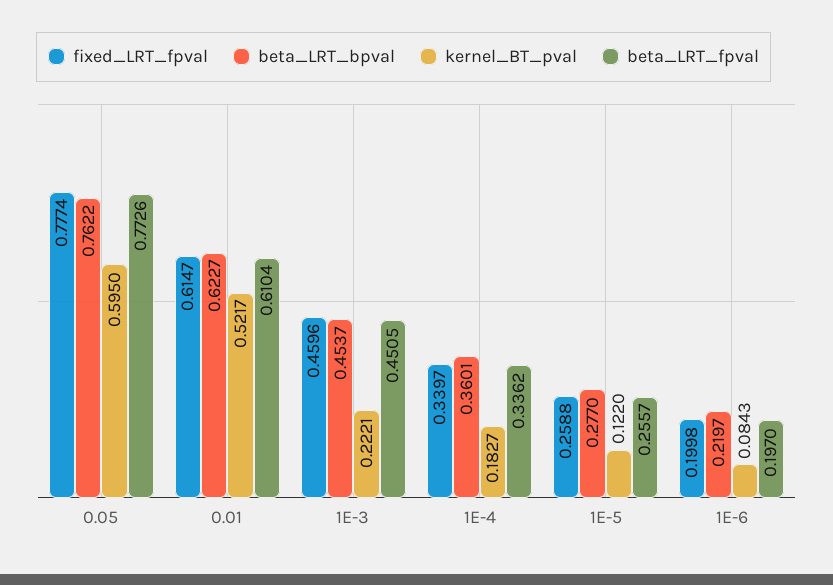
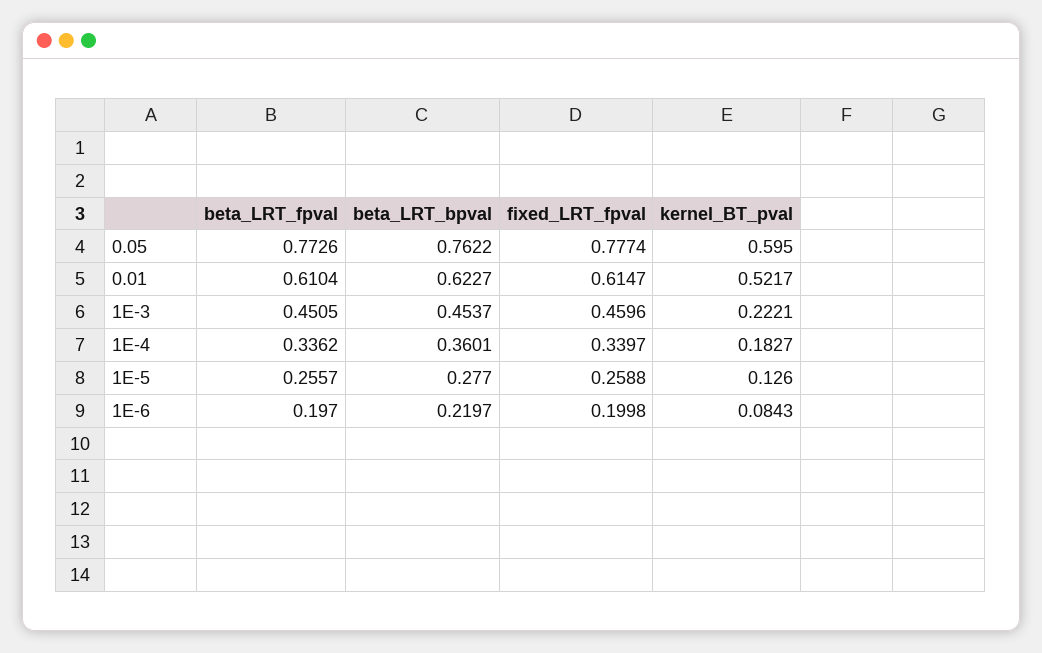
kernel_BT_pval, 1E-5: 0.122 -> 0.126

